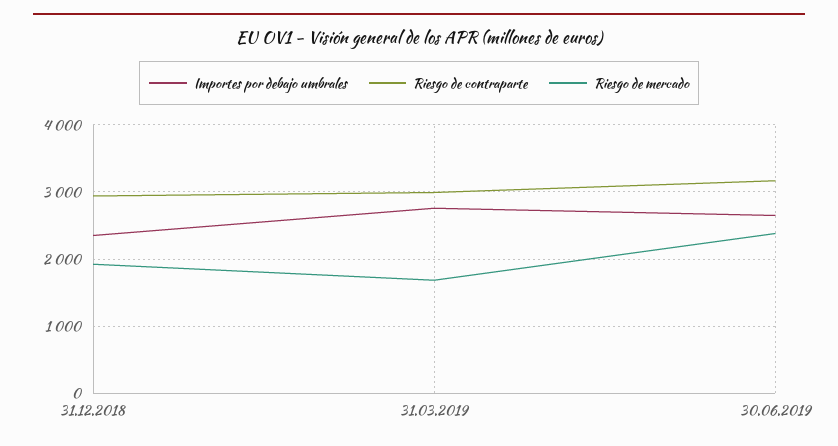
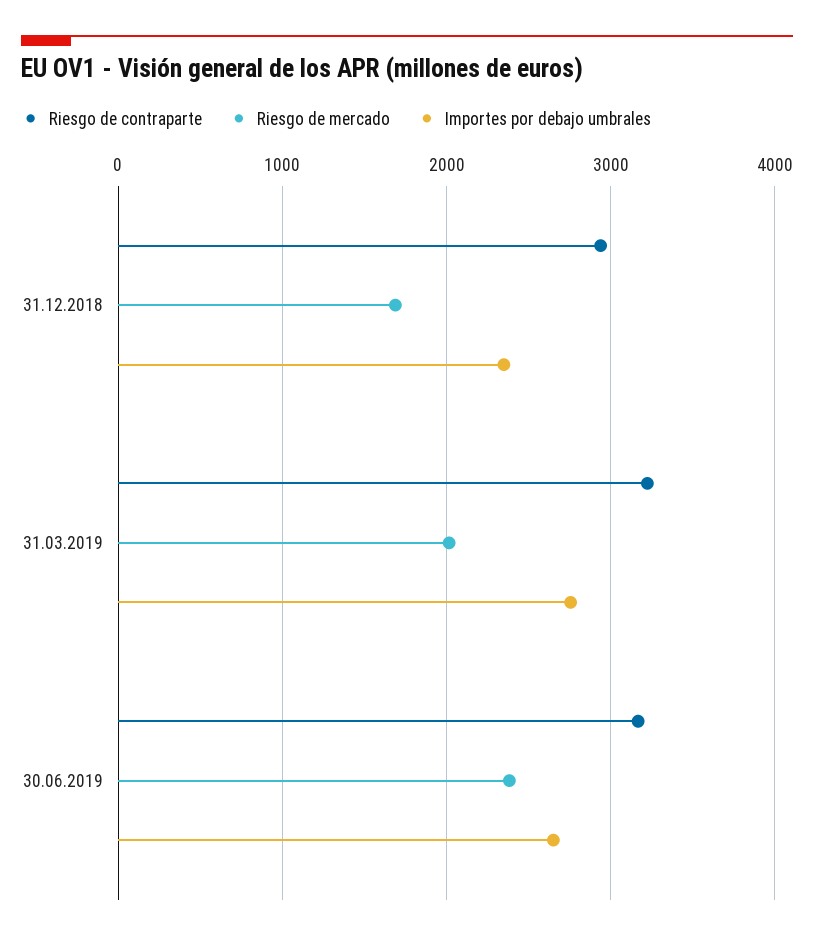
Riesgo de mercado, 31.12.2018: 1900 -> 1700
Riesgo de contraparte, 31.03.2019: 3000 -> 3200
Riesgo de mercado, 31.03.2019: 1700 -> 2000

